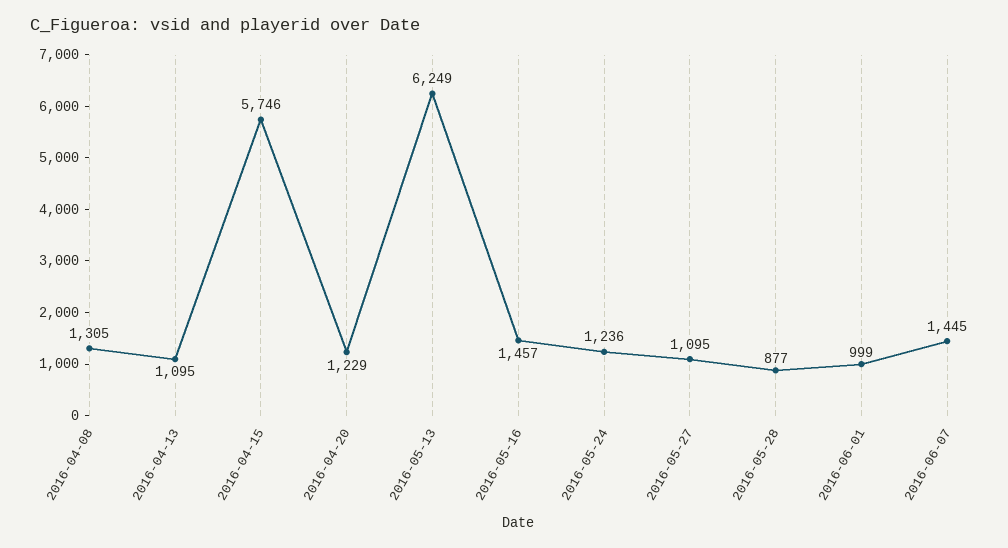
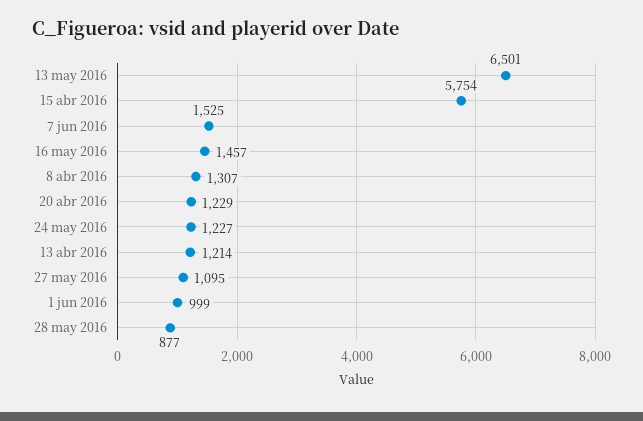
2016-04-08: 1305 -> 1307
2016-04-13: 1095 -> 1214
2016-04-15: 5746 -> 5754
2016-05-13: 6249 -> 6501
2016-05-24: 1236 -> 1227
2016-06-07: 1445 -> 1525

